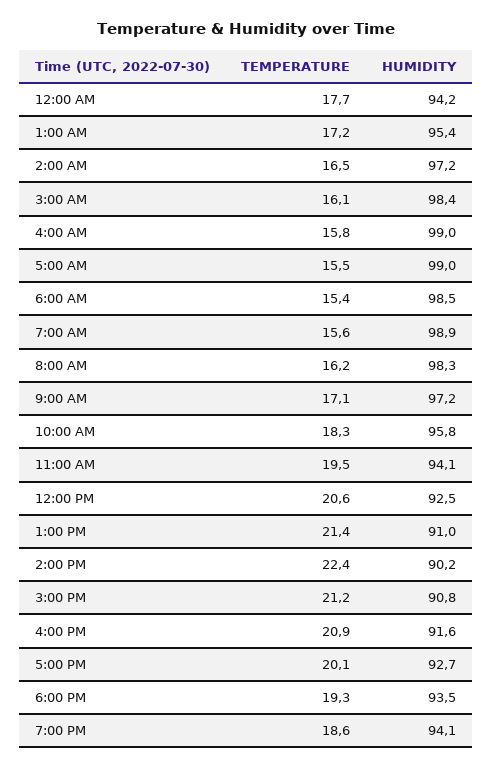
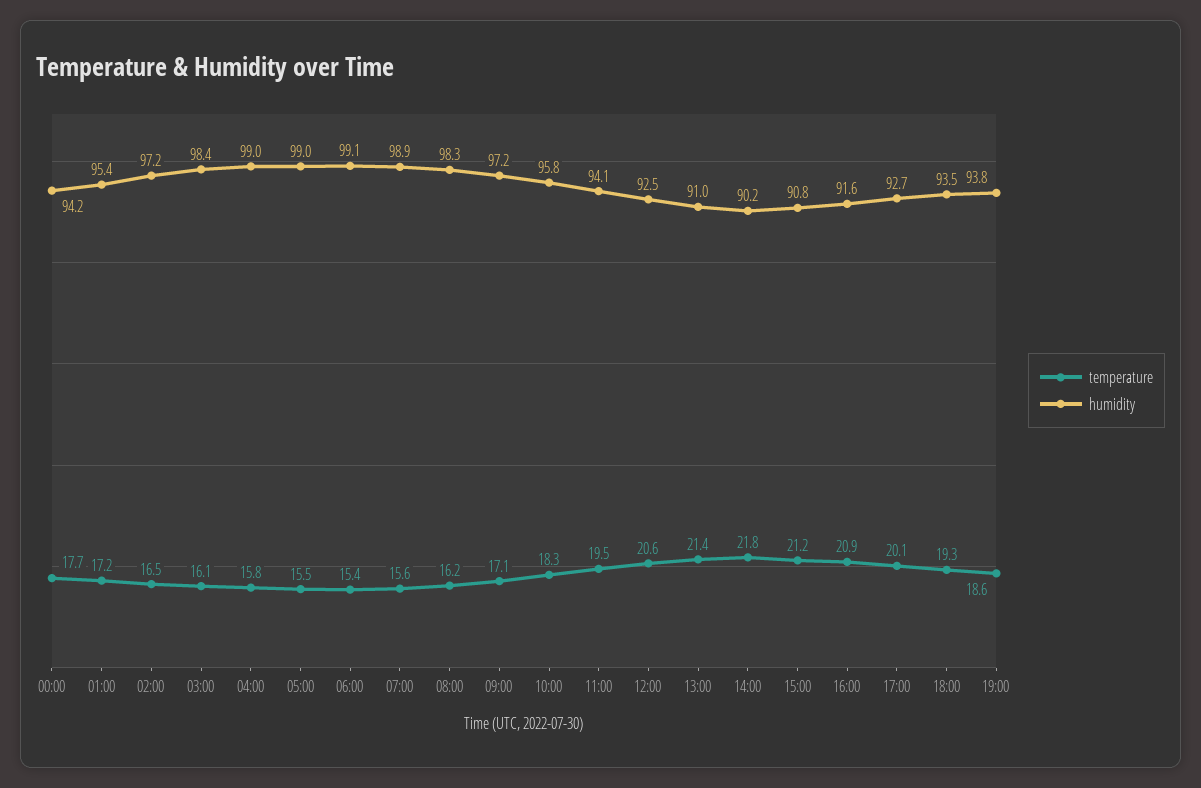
HUMIDITY, 6:00 AM: 98.5 -> 99.1
TEMPERATURE, 2:00 PM: 22.4 -> 21.8
HUMIDITY, 7:00 PM: 94.1 -> 93.8

